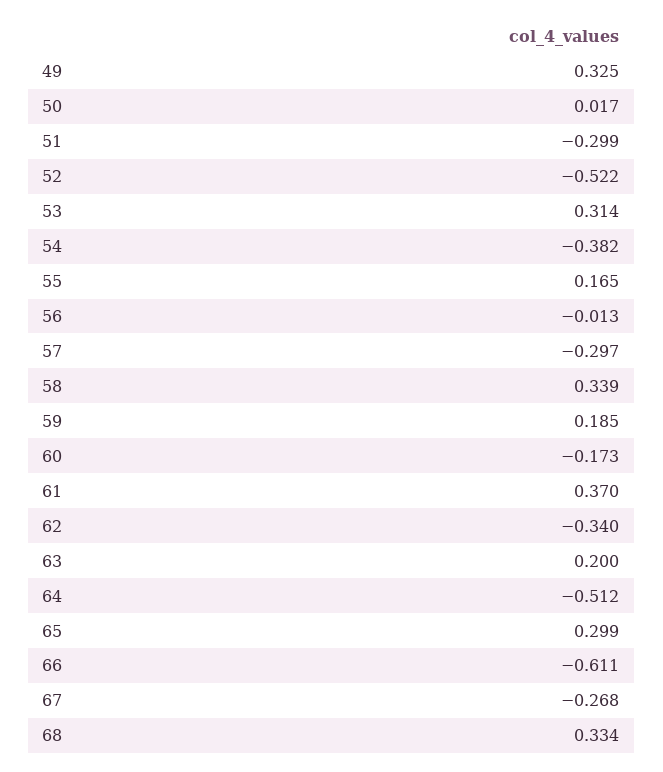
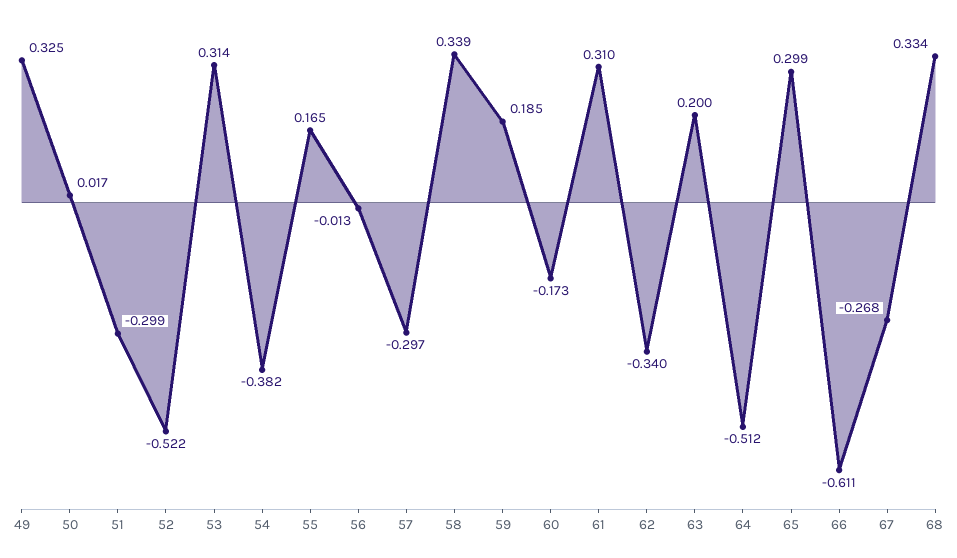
61: 0.37 -> 0.31

